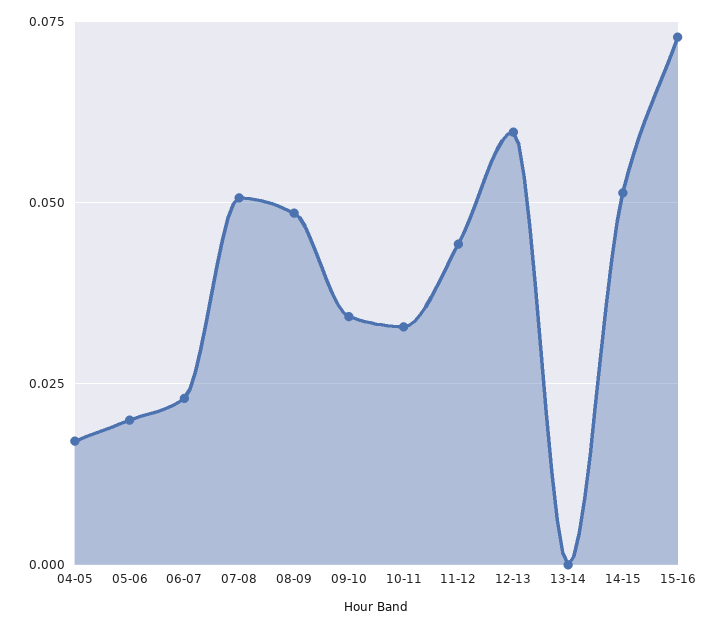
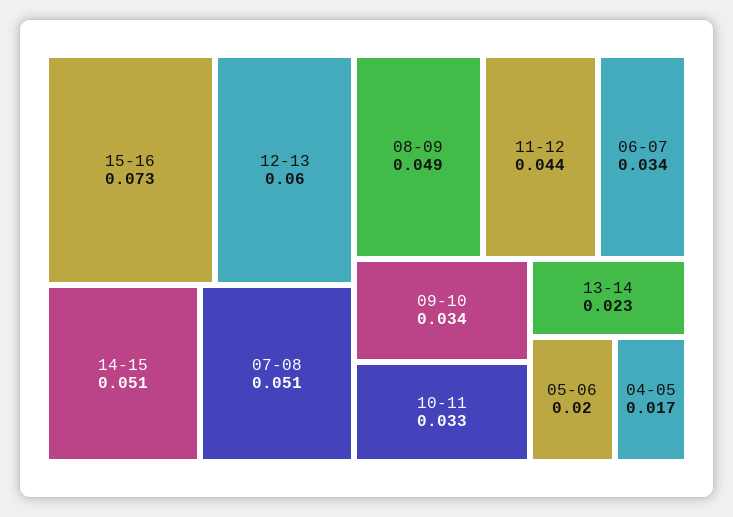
06-07: 0.0225 -> 0.034
13-14: 0 -> 0.023

